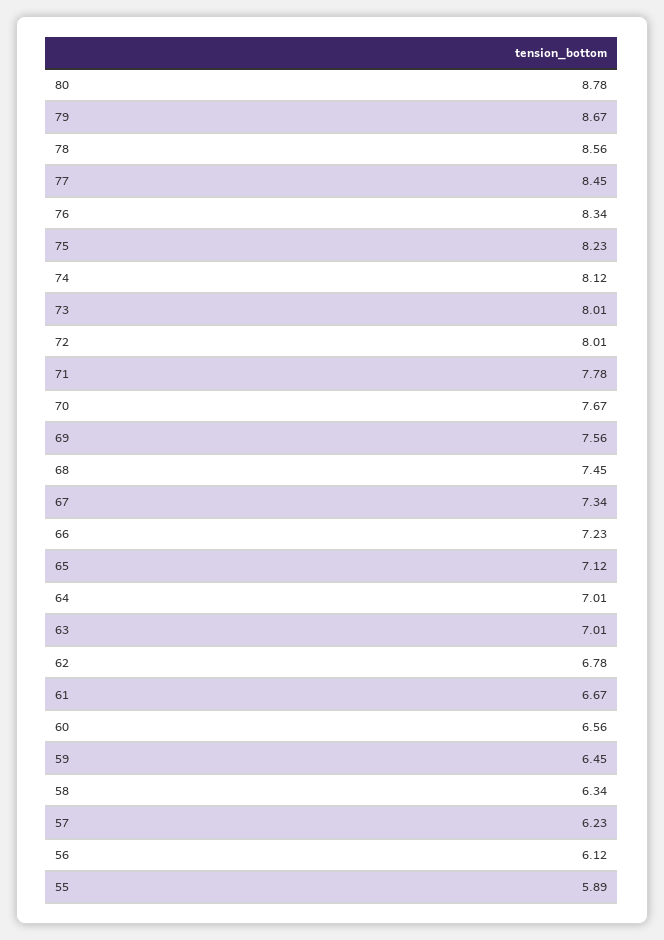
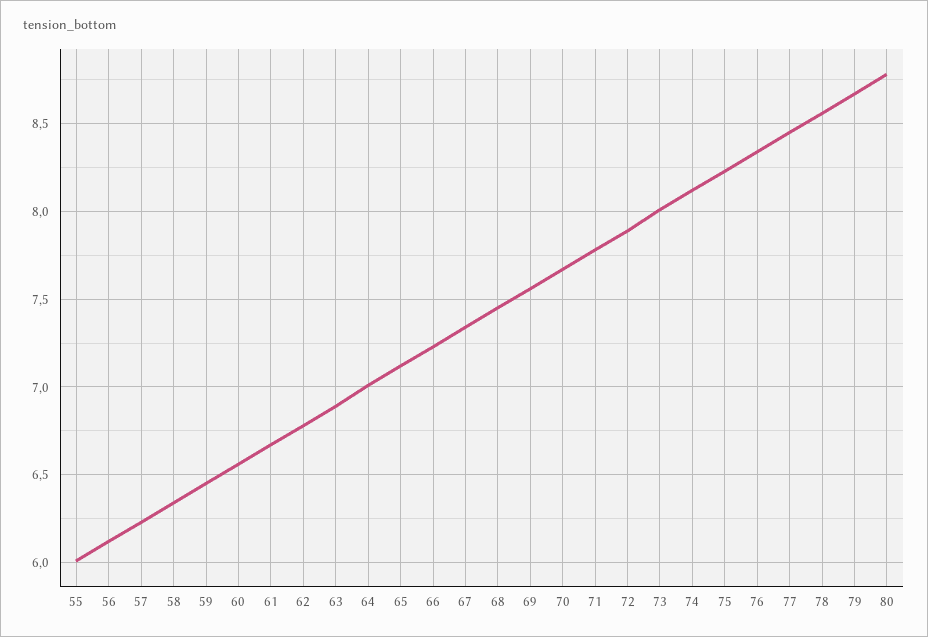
72: 8.01 -> 7.9
63: 7.01 -> 6.9
55: 5.89 -> 6

